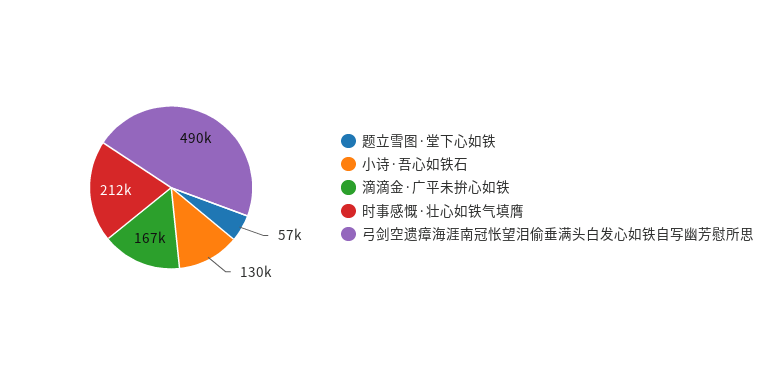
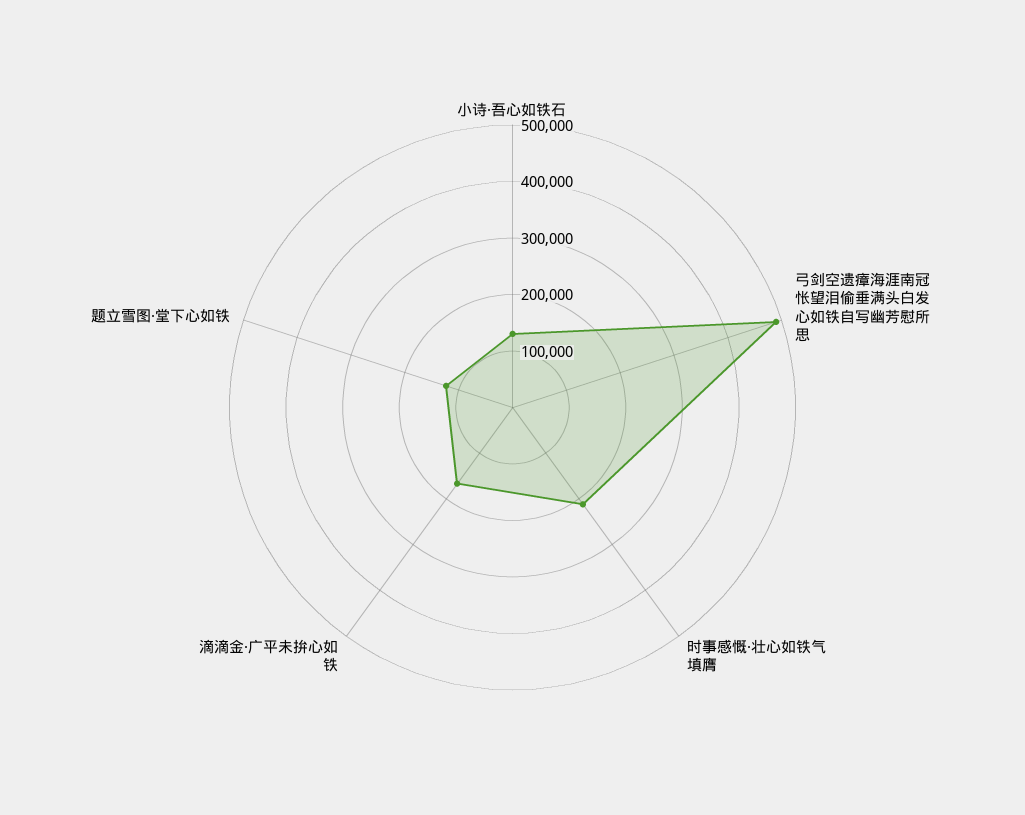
题立雪图·堂下心如铁: 57000 -> 120000

